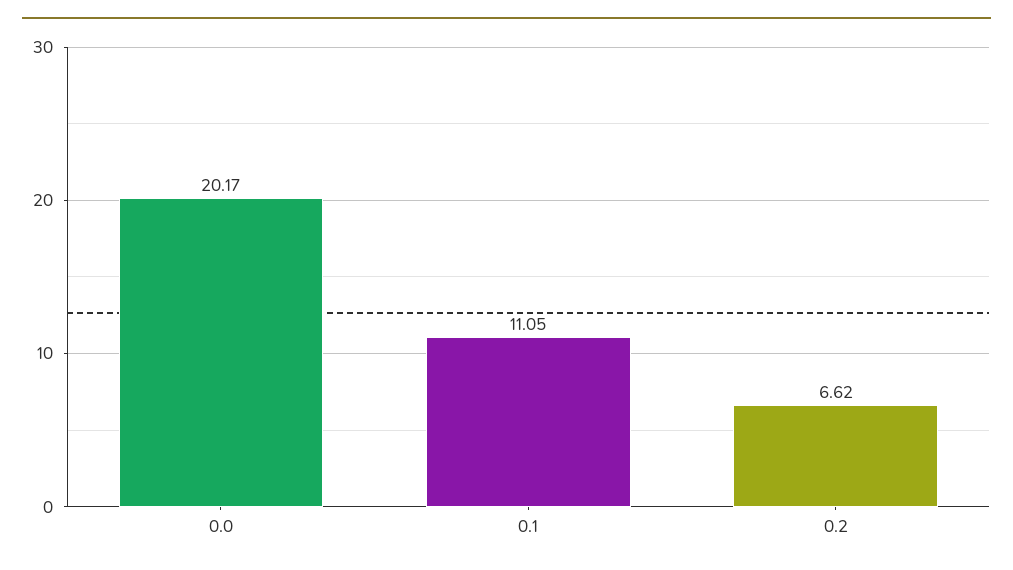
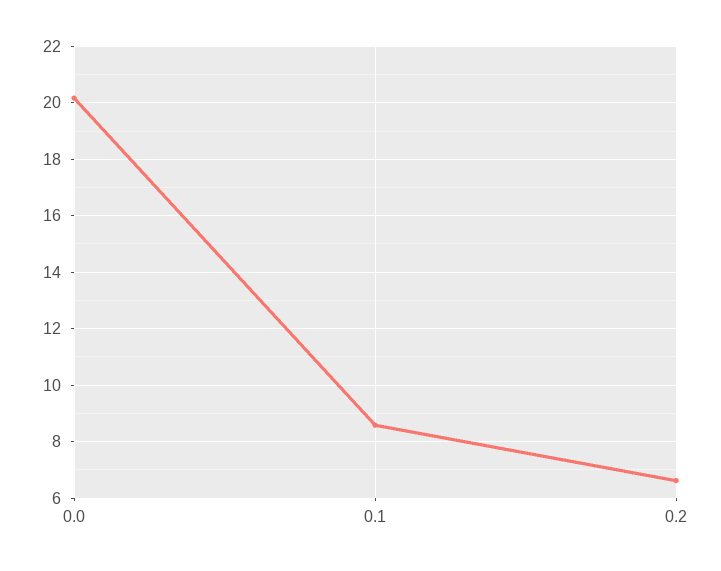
0.1: 11.05 -> 8.5

